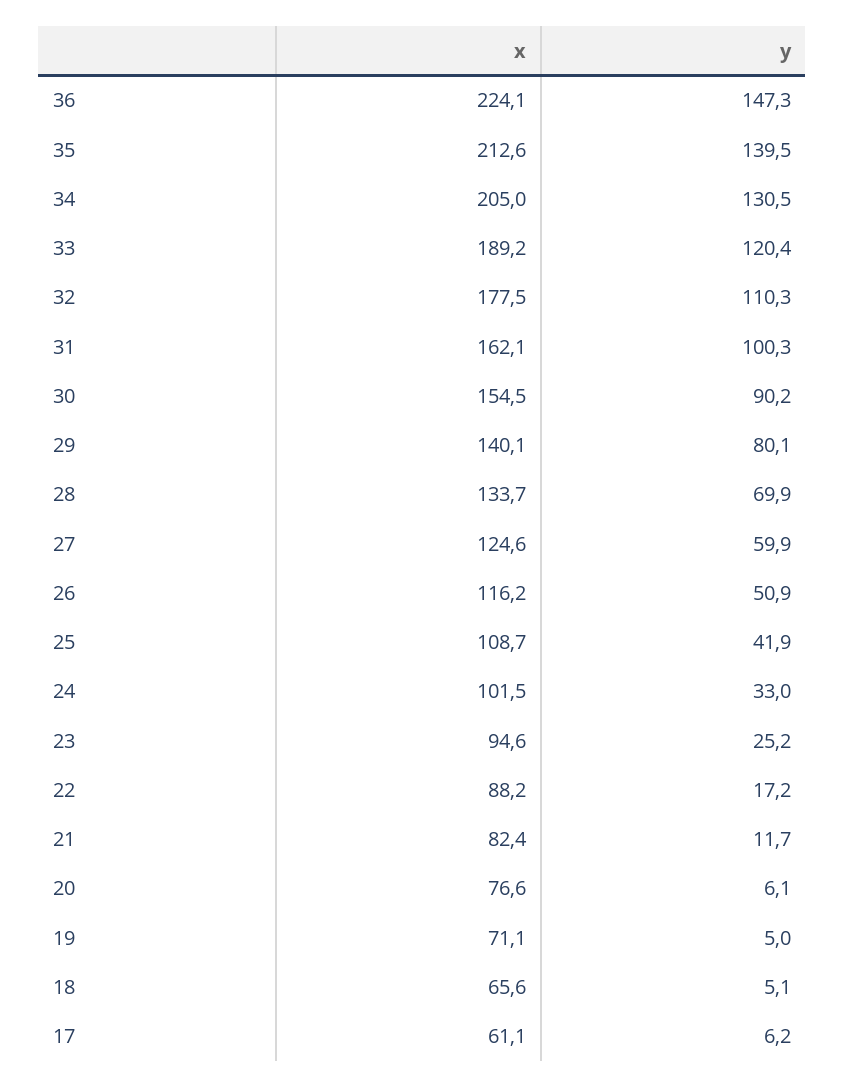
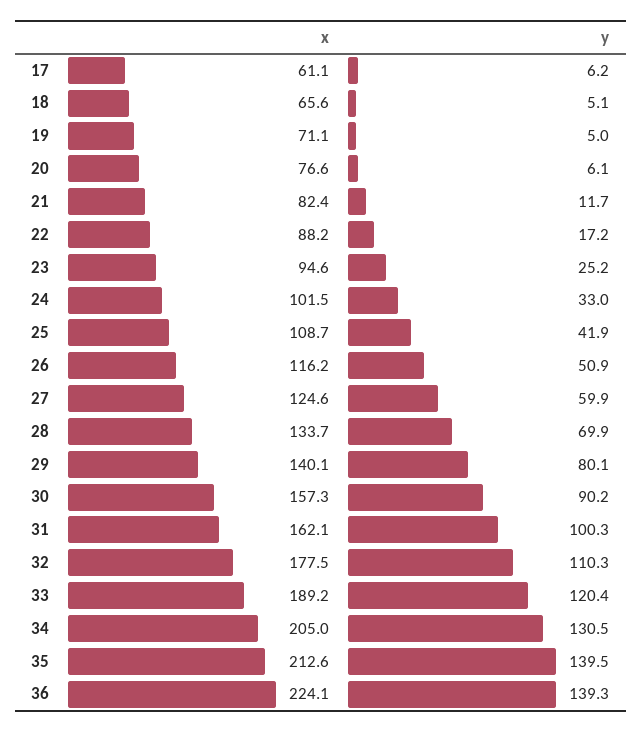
y, 36: 147.3 -> 139.3
x, 30: 154.5 -> 157.3

